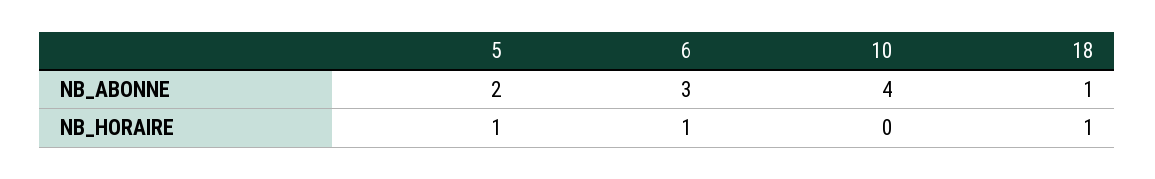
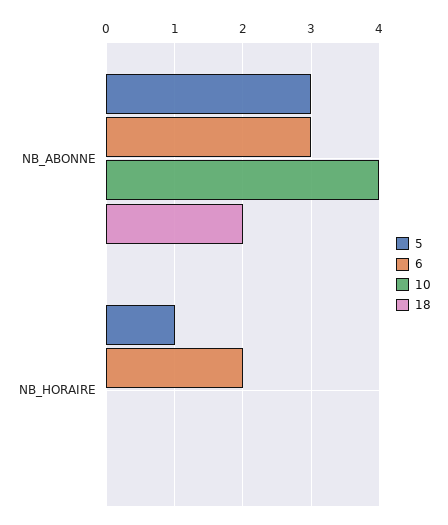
5, NB_ABONNE: 2 -> 3
18, NB_ABONNE: 1 -> 2
6, NB_HORAIRE: 1 -> 2
18, NB_HORAIRE: 1 -> 0

